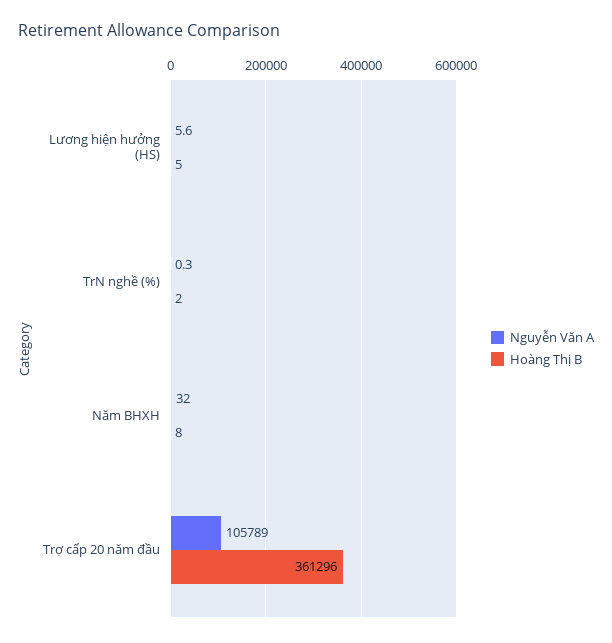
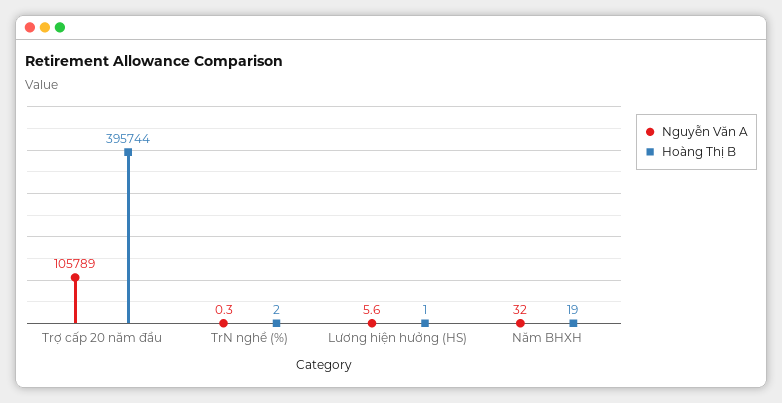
Hoàng Thị B, Lương hiện hưởng (HS): 5 -> 1
Hoàng Thị B, Năm BHXH: 8 -> 19
Hoàng Thị B, Trợ cấp 20 năm đầu: 361296 -> 395744

